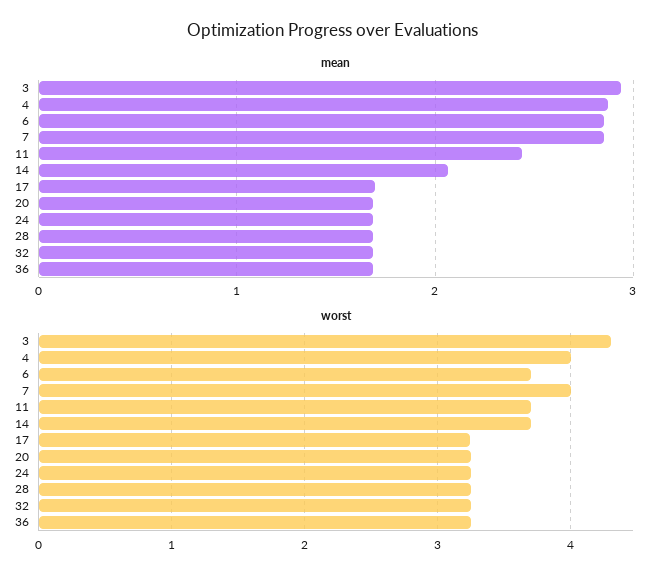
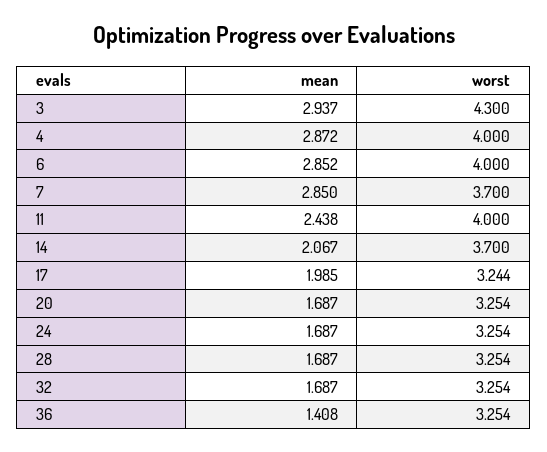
mean, 17: 1.7 -> 1.985
mean, 36: 1.7 -> 1.408
worst, 6: 3.7 -> 4
worst, 7: 4 -> 3.7
worst, 11: 3.7 -> 4

